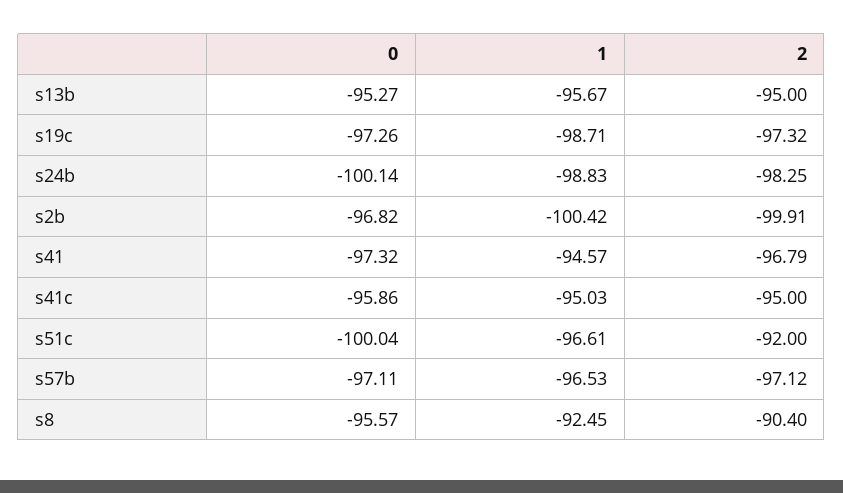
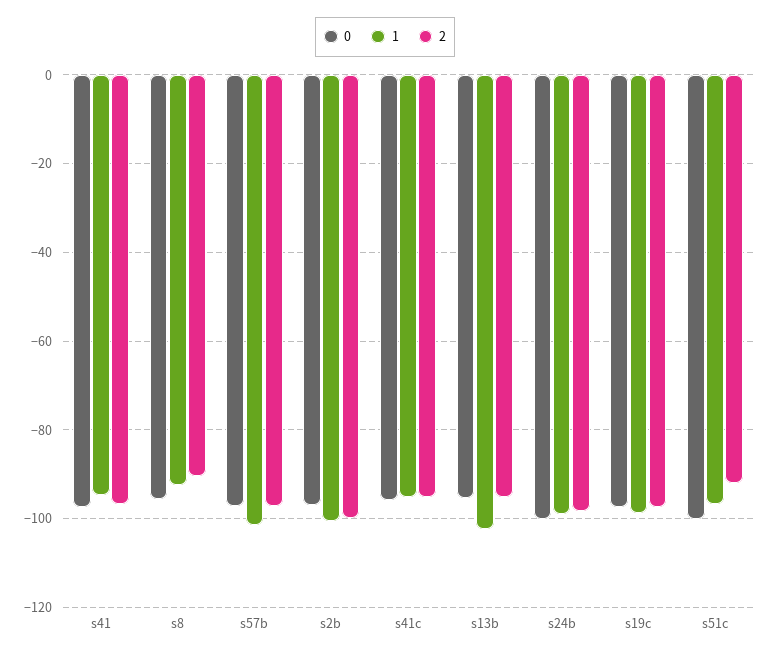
1, s13b: -95.67 -> -102
1, s57b: -96.53 -> -102

